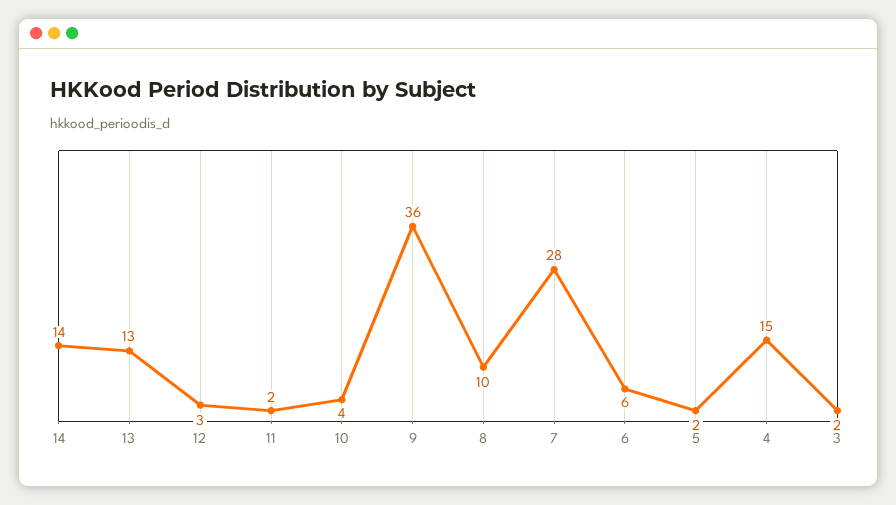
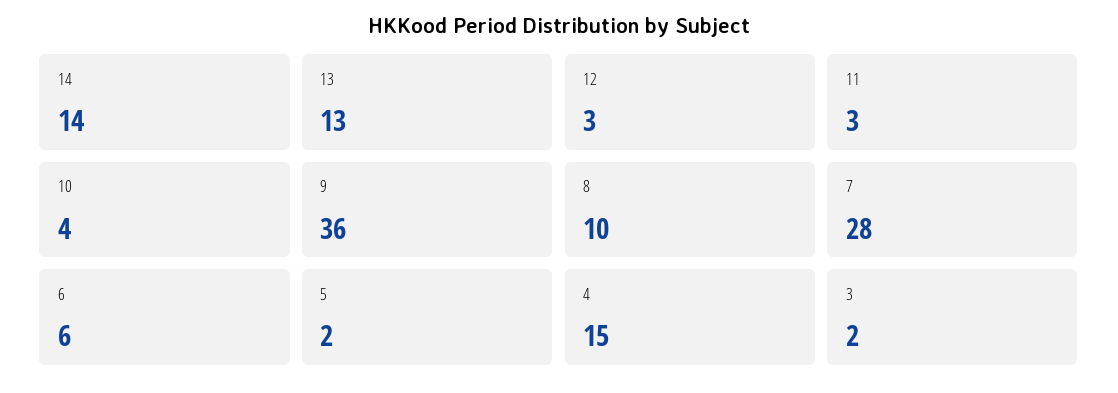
11: 2 -> 3

